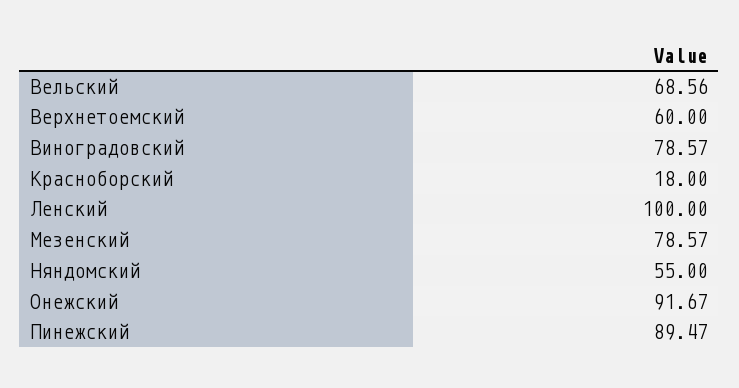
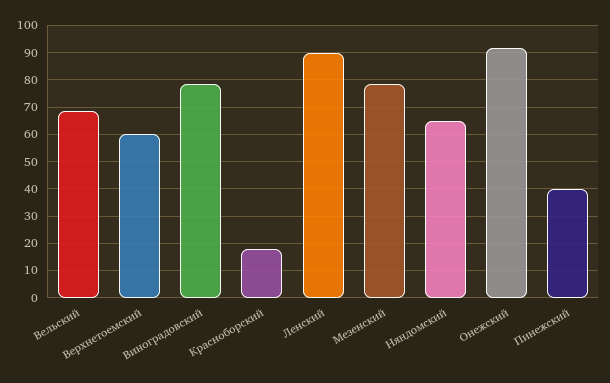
Ленский: 100 -> 90
Няндомский: 55 -> 65
Пинежский: 89.47 -> 40

